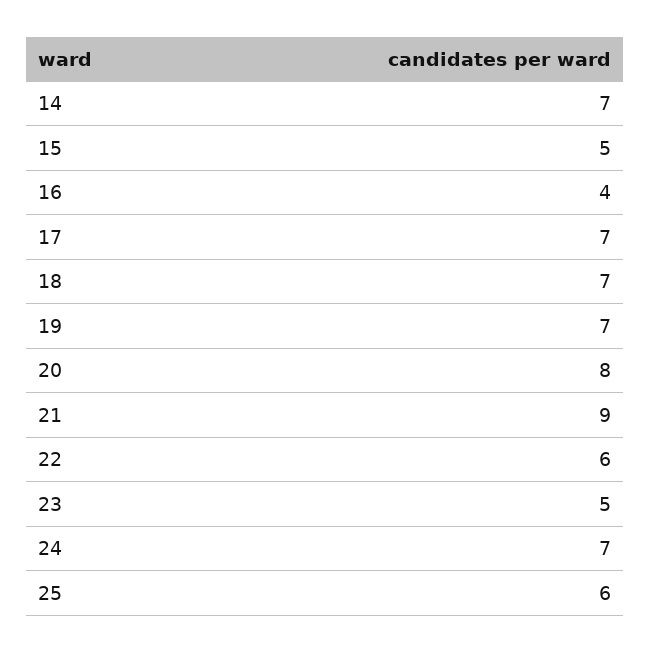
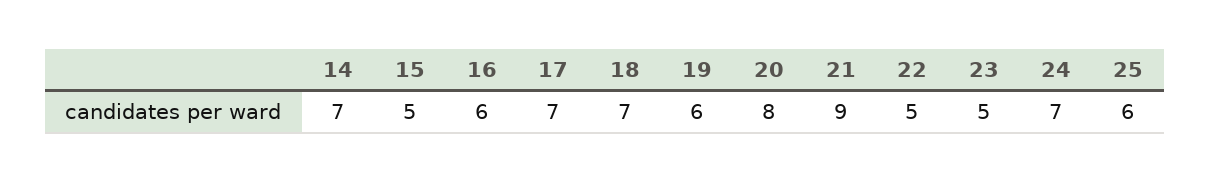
16: 4 -> 6
19: 7 -> 6
22: 6 -> 5

